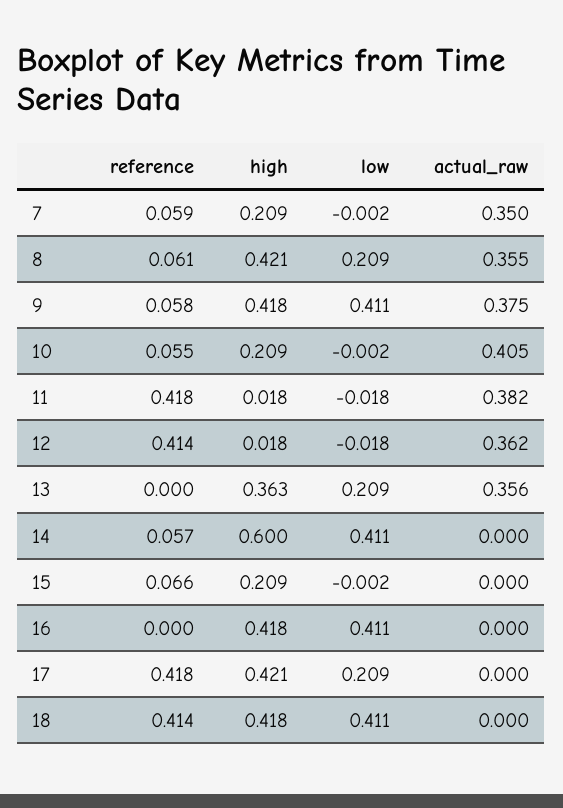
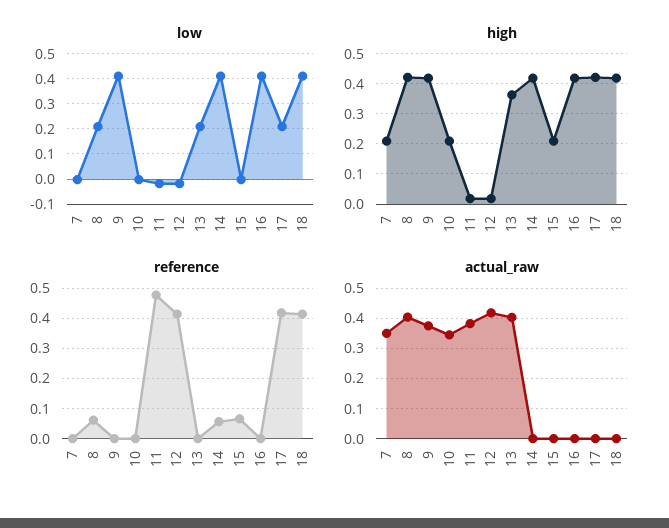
reference, 7: 0.059 -> 0
actual_raw, 8: 0.355 -> 0.4
reference, 9: 0.058 -> 0
reference, 10: 0.055 -> 0
actual_raw, 10: 0.405 -> 0.34
reference, 11: 0.418 -> 0.48
actual_raw, 12: 0.362 -> 0.42
actual_raw, 13: 0.356 -> 0.4
high, 14: 0.6 -> 0.42

